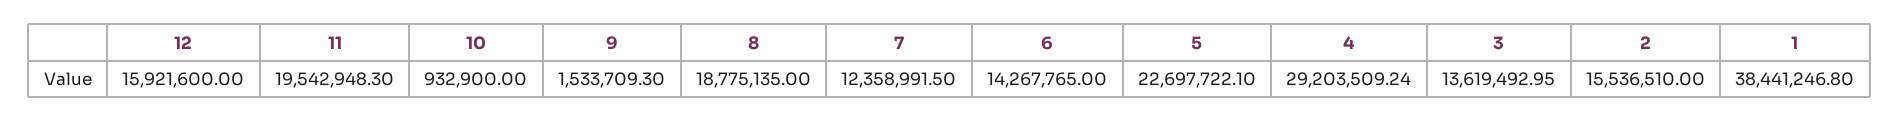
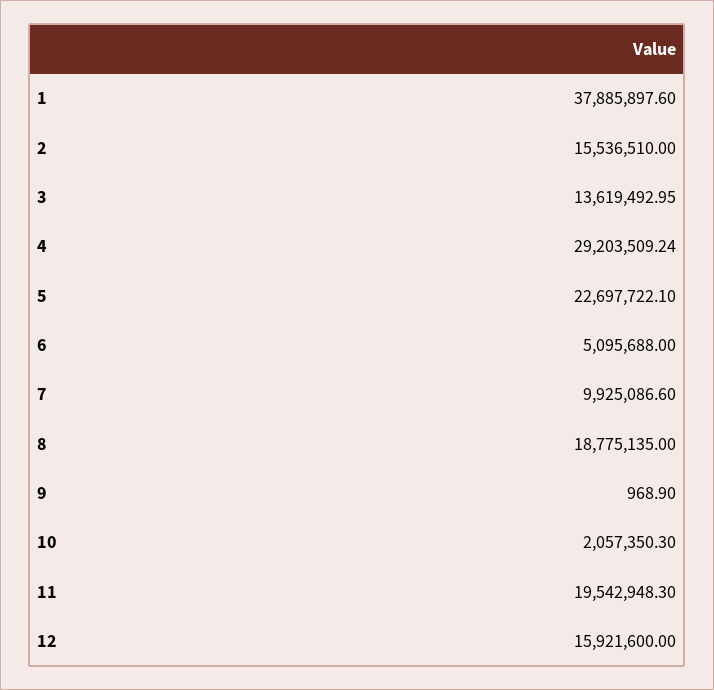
10: 932900 -> 2057350.3
9: 1533709.3 -> 968.9
7: 12358991.5 -> 9925086.6
6: 14267765 -> 5095688
1: 38441246.8 -> 37885897.6

